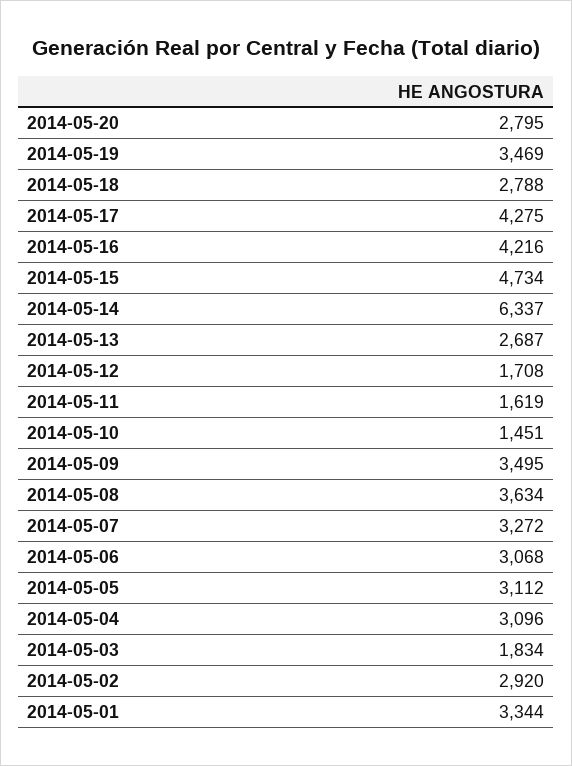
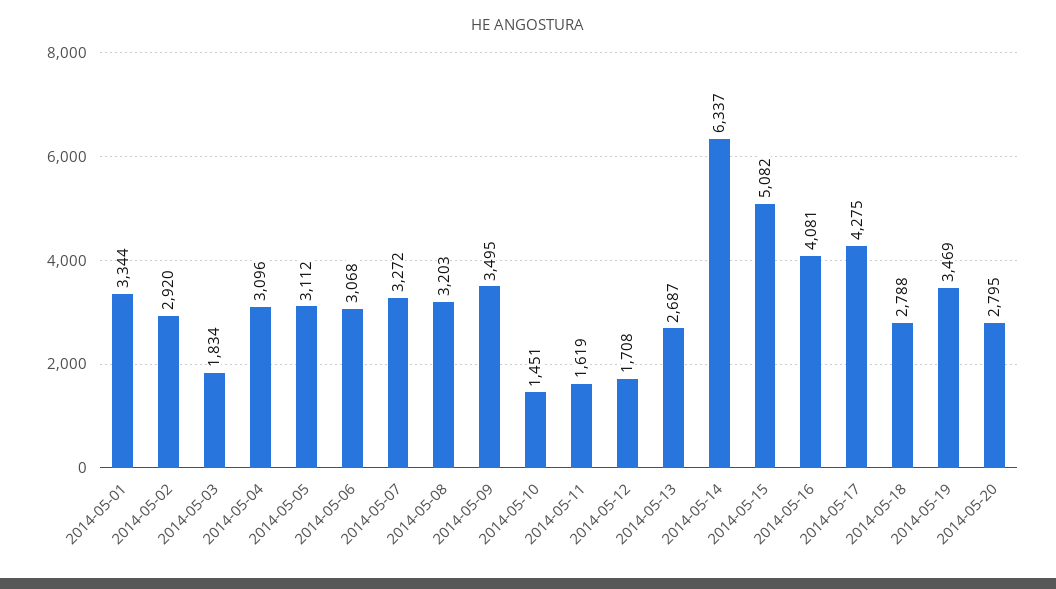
2014-05-16: 4216 -> 4081
2014-05-15: 4734 -> 5082
2014-05-08: 3634 -> 3203

